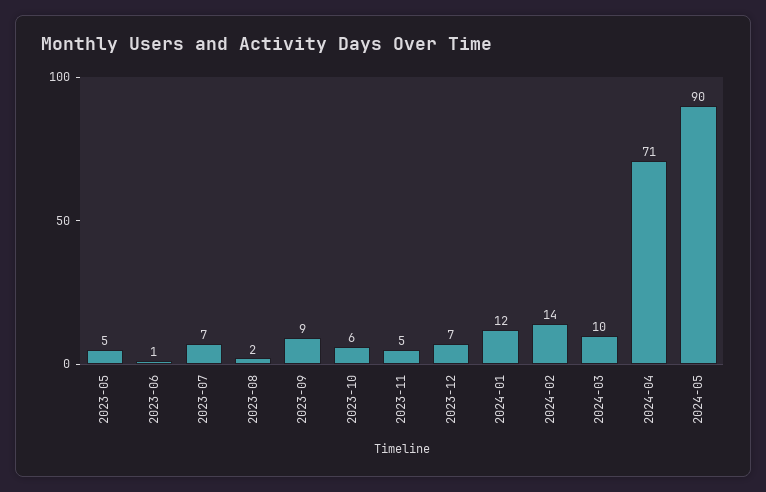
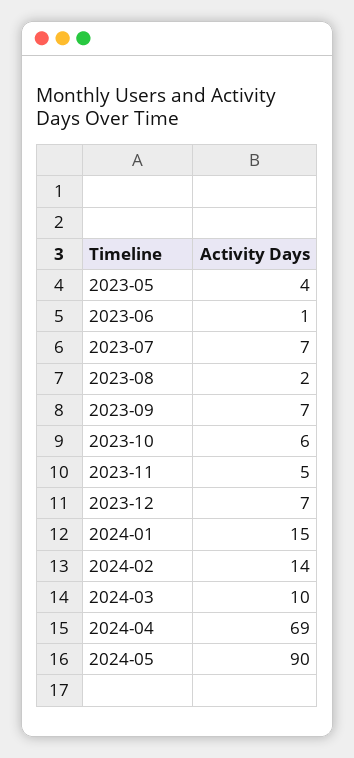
2023-05: 5 -> 4
2023-09: 9 -> 7
2024-01: 12 -> 15
2024-04: 71 -> 69

